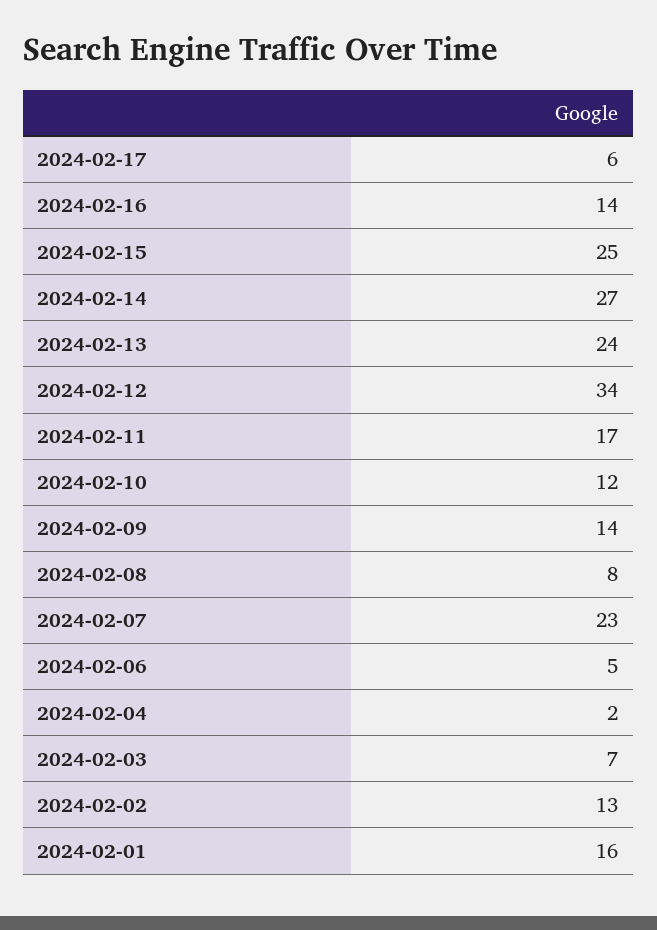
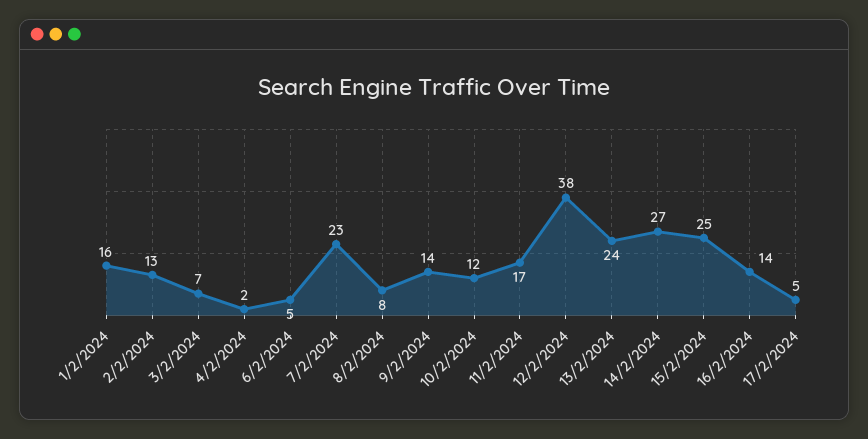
2024-02-17: 6 -> 5
2024-02-12: 34 -> 38

